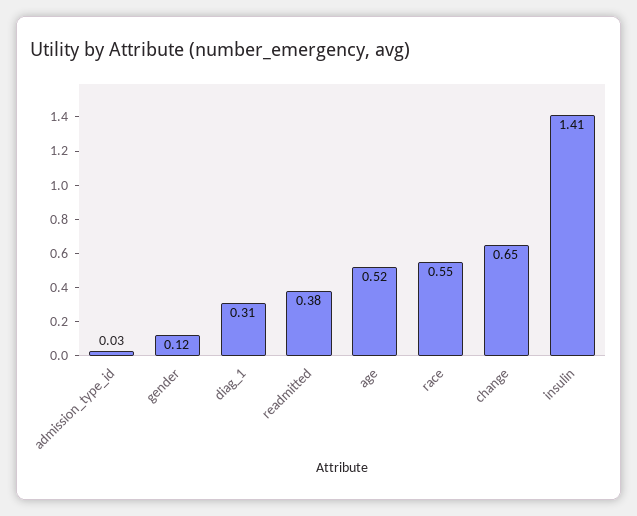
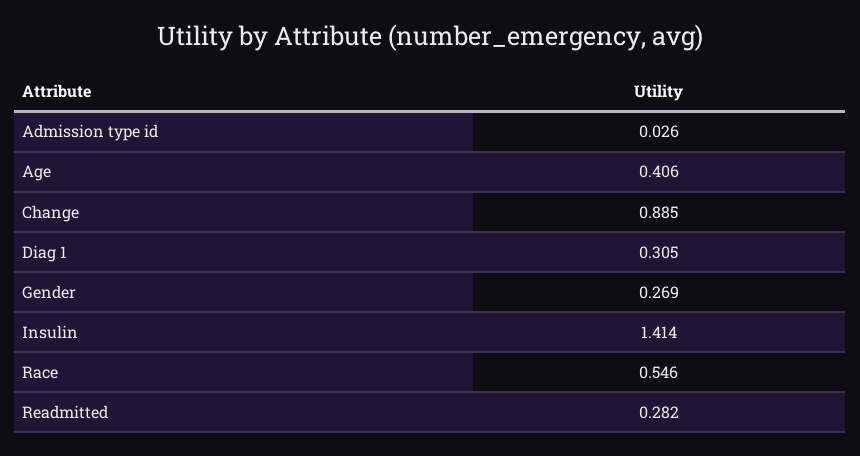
gender: 0.12 -> 0.269
readmitted: 0.38 -> 0.282
age: 0.52 -> 0.406
change: 0.65 -> 0.885

